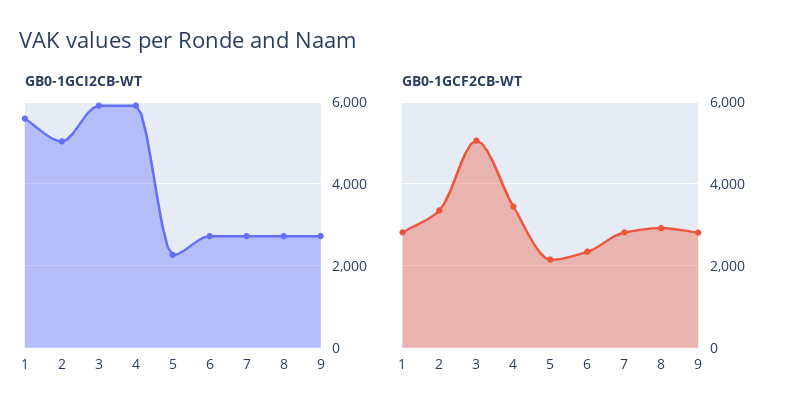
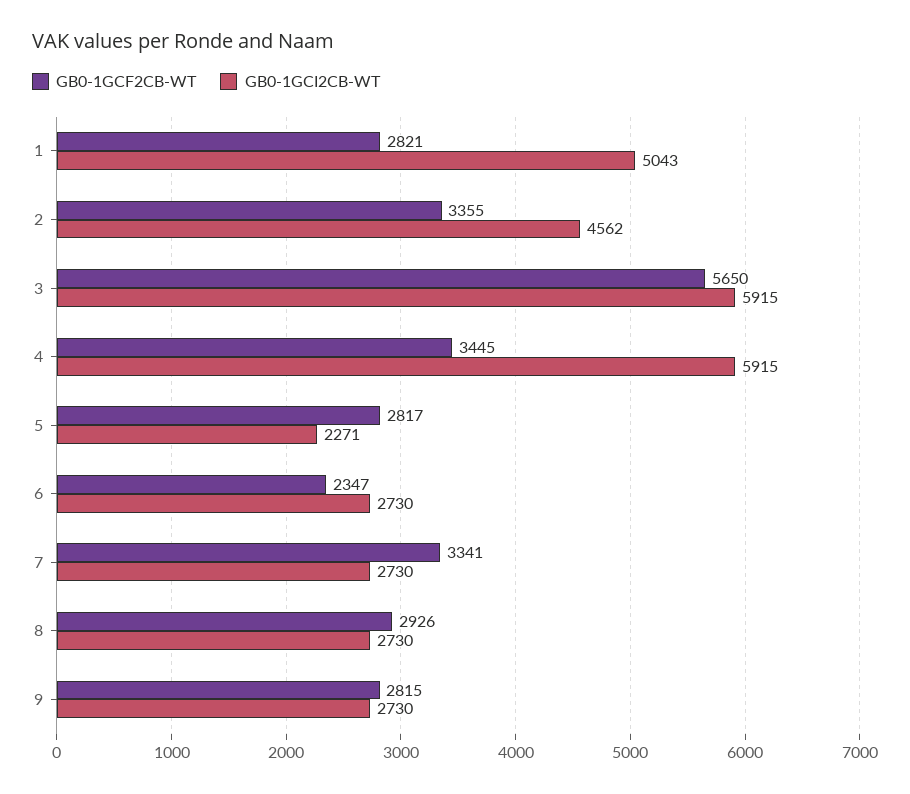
GB0-1GCI2CB-WT, 1: 5600 -> 5043
GB0-1GCI2CB-WT, 2: 5000 -> 4562
GB0-1GCF2CB-WT, 3: 5000 -> 5650
GB0-1GCF2CB-WT, 5: 2200 -> 2817
GB0-1GCF2CB-WT, 7: 2800 -> 3341

